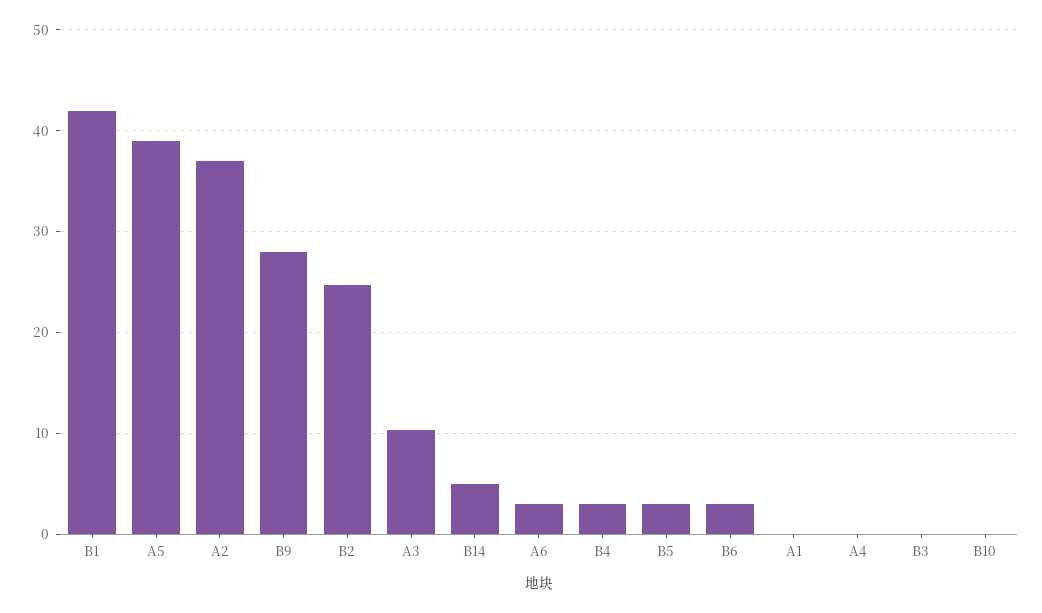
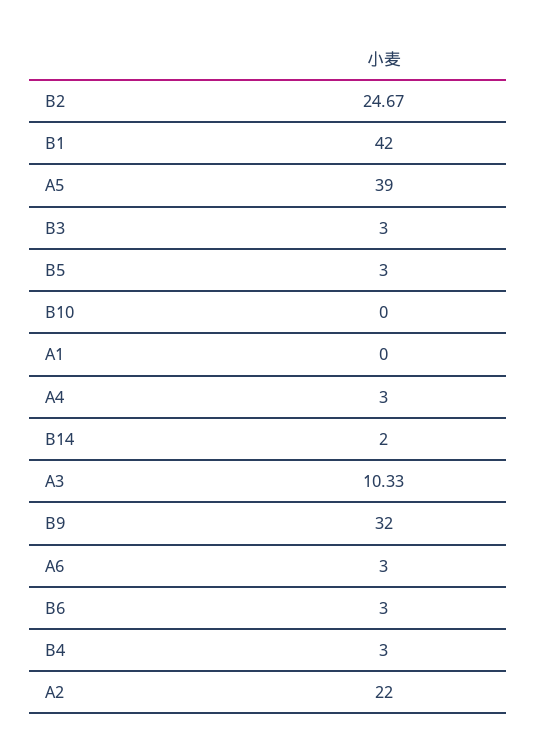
A2: 37 -> 22
B9: 28 -> 32
B14: 5 -> 2
A4: 0 -> 3
B3: 0 -> 3

